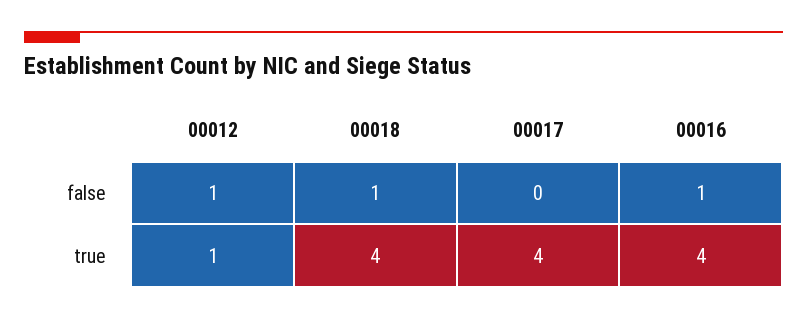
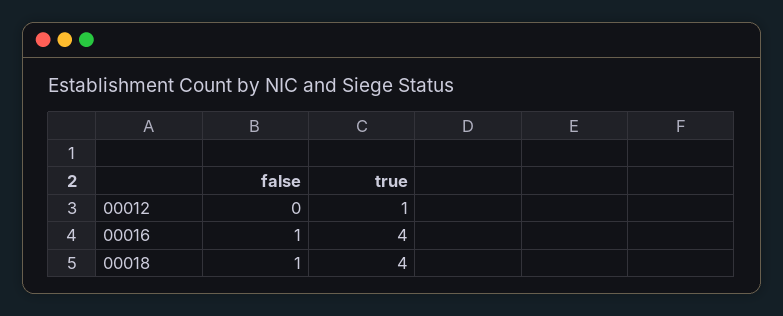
00012, false: 1 -> 0
00017, false: 0 -> none
00017, true: 4 -> none

